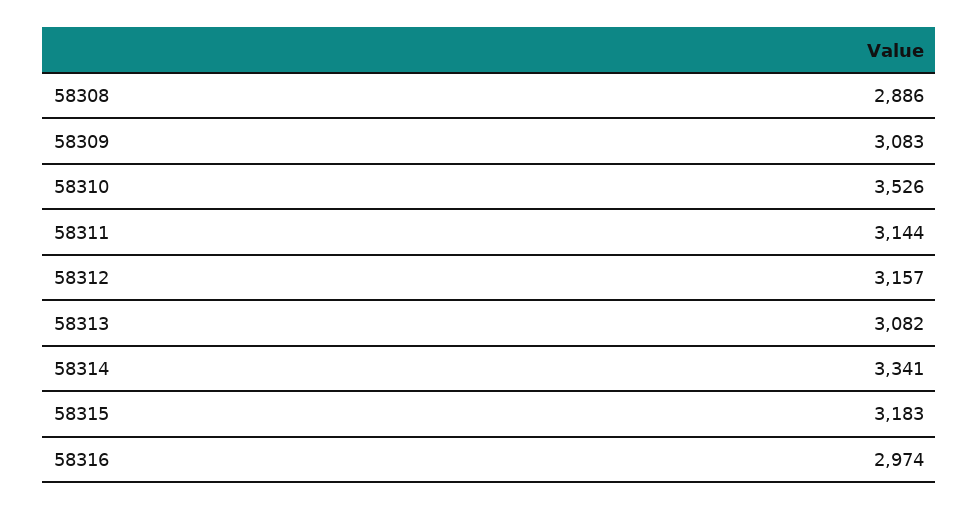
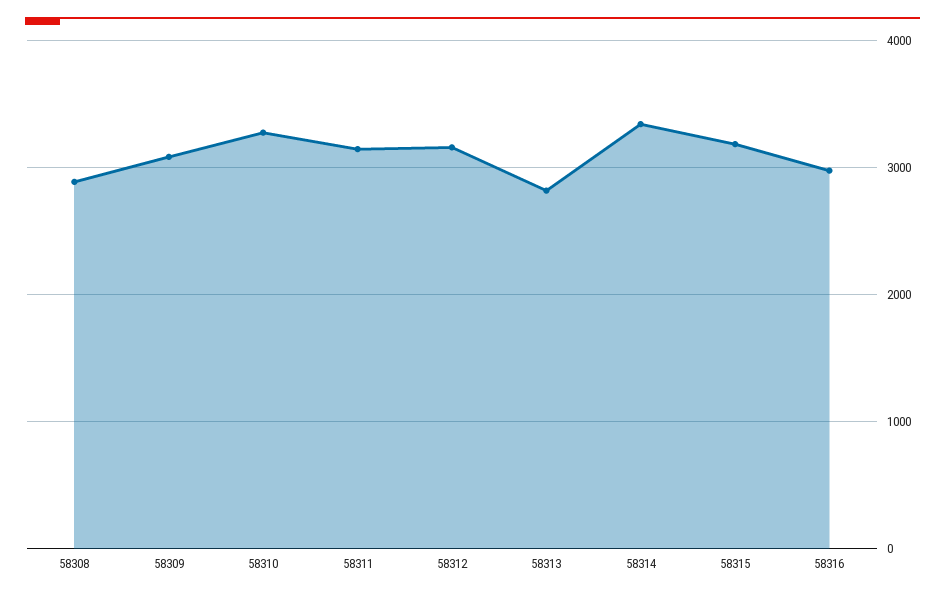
58310: 3526 -> 3300
58313: 3082 -> 2800

